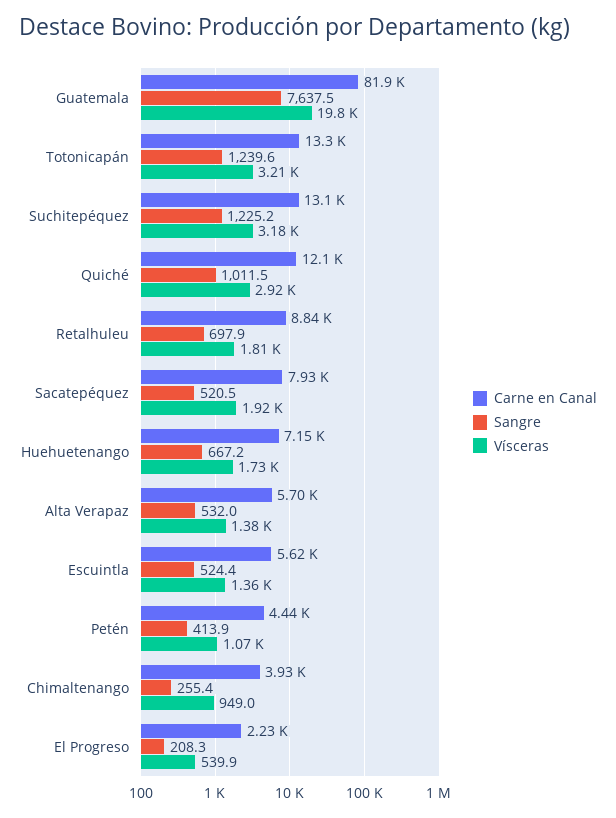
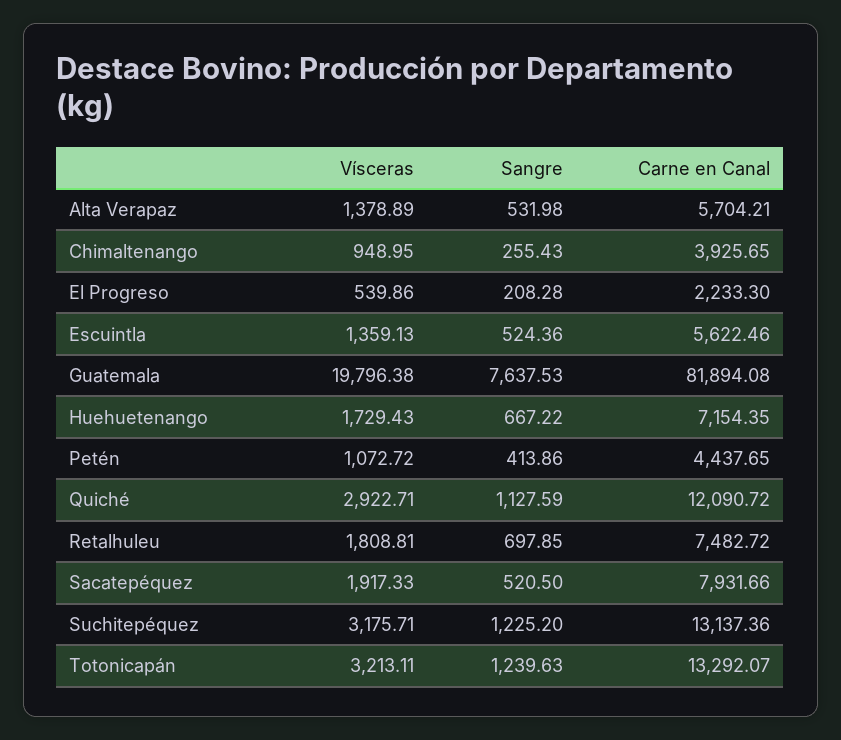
Sangre, Quiché: 1011.5 -> 1127.59
Carne en Canal, Retalhuleu: 8840 -> 7482.72

